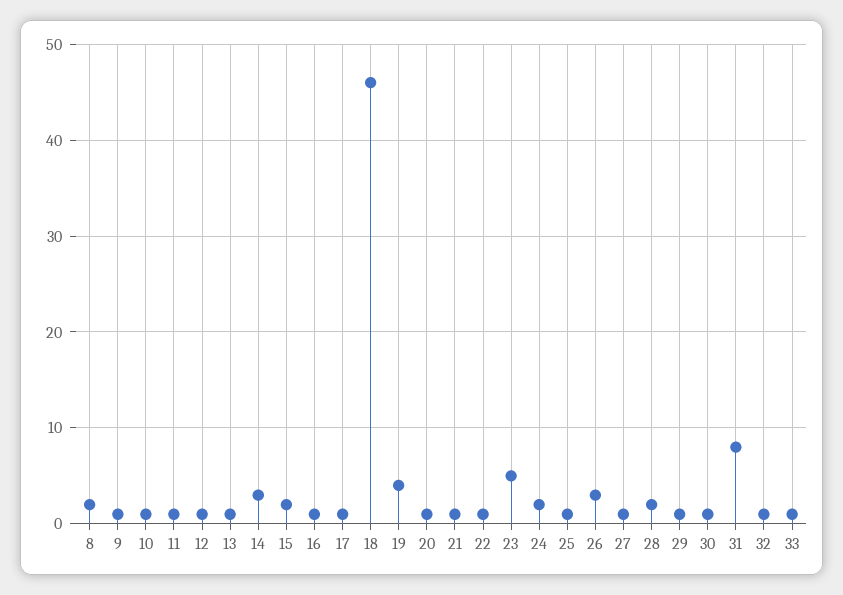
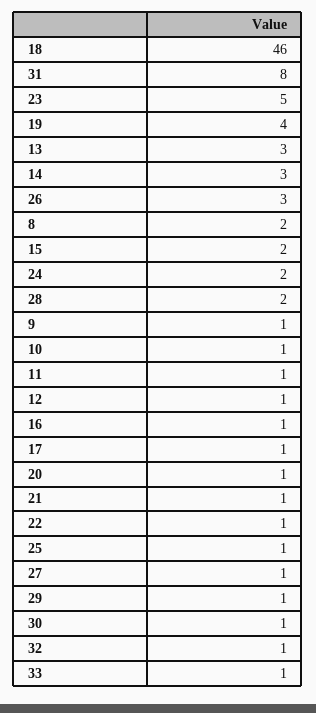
13: 1 -> 3

